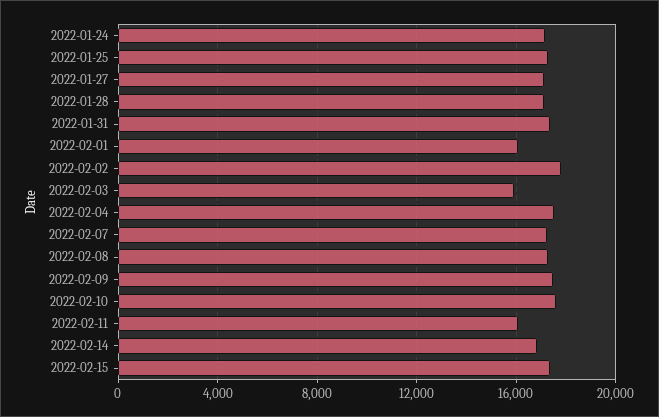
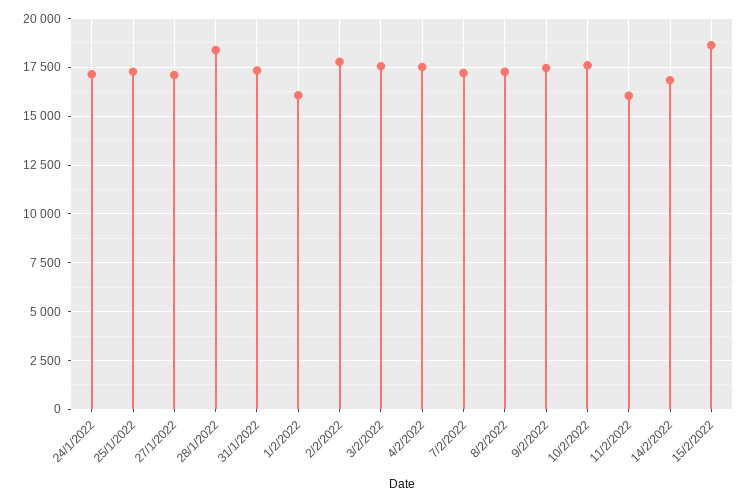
2022-01-28: 17000 -> 18500
2022-02-03: 16000 -> 17500
2022-02-15: 17500 -> 18500

